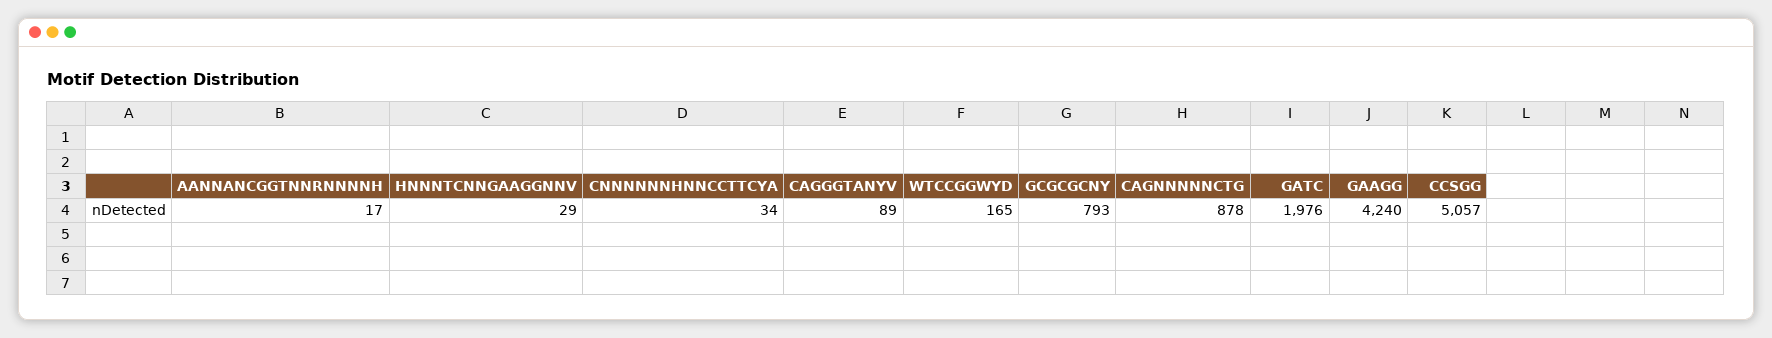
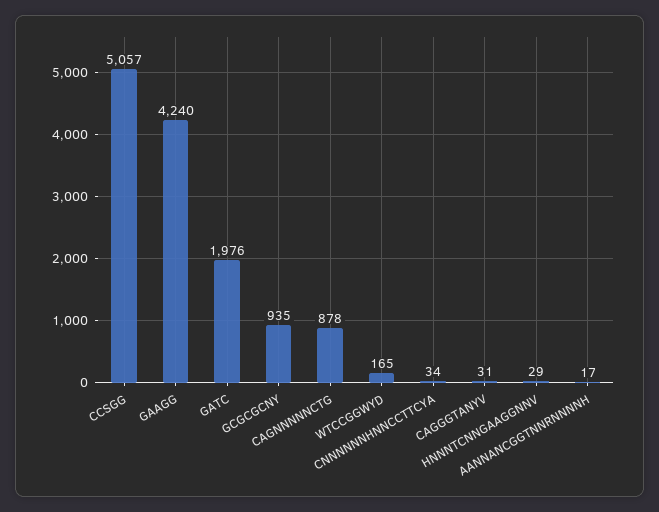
CAGGGTANYV: 89 -> 31
GCGCGCNY: 793 -> 935

